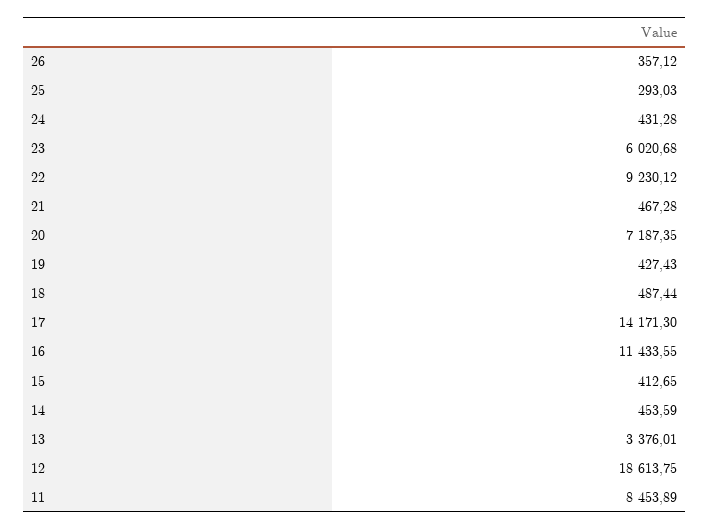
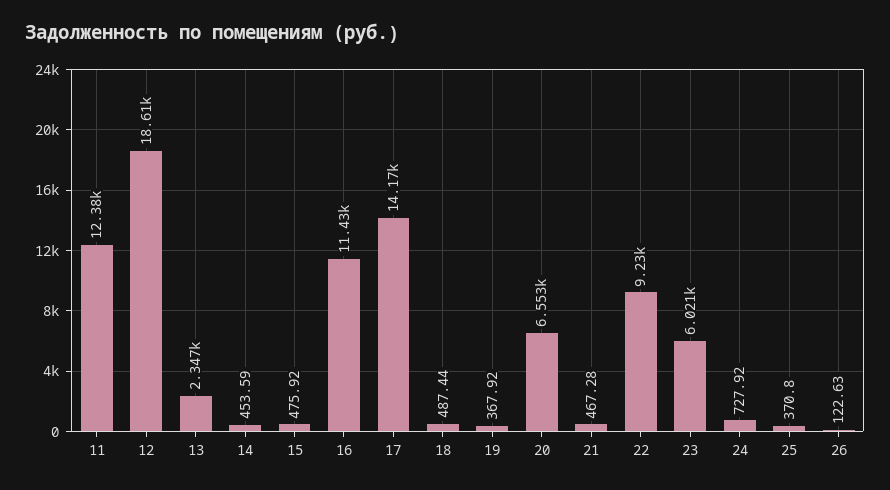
26: 357.12 -> 122.63
25: 293.03 -> 370.8
24: 431.28 -> 727.92
20: 7187.35 -> 6553
19: 427.43 -> 367.92
15: 412.65 -> 475.92
13: 3376.01 -> 2347
11: 8453.89 -> 12380

